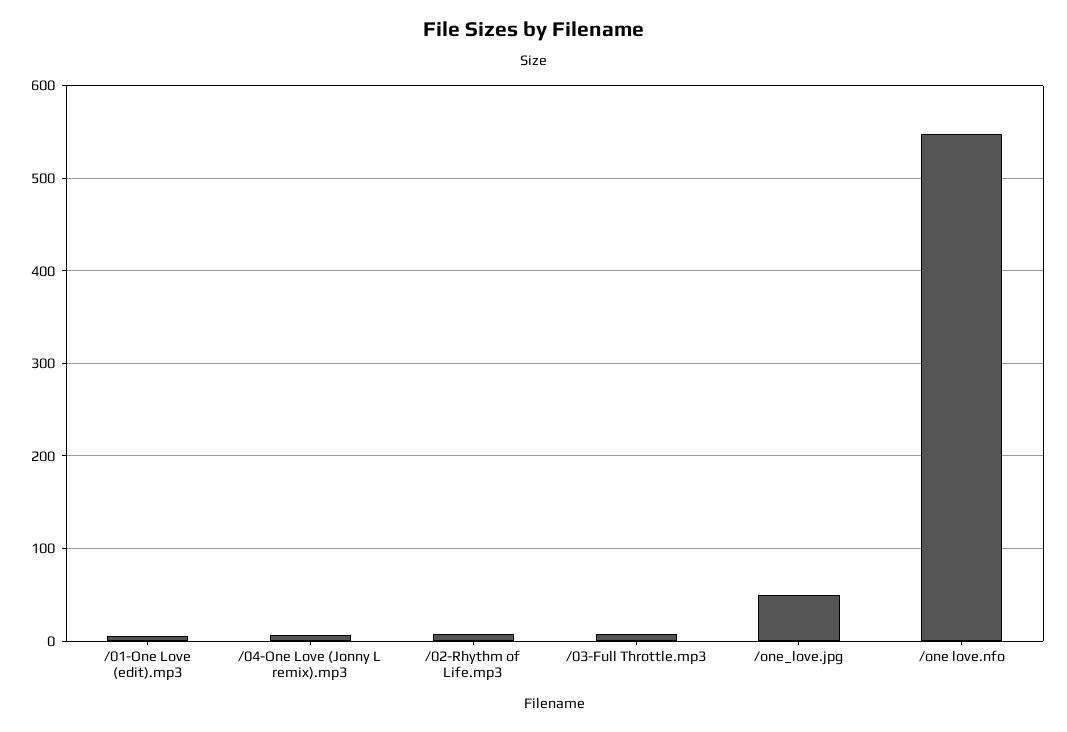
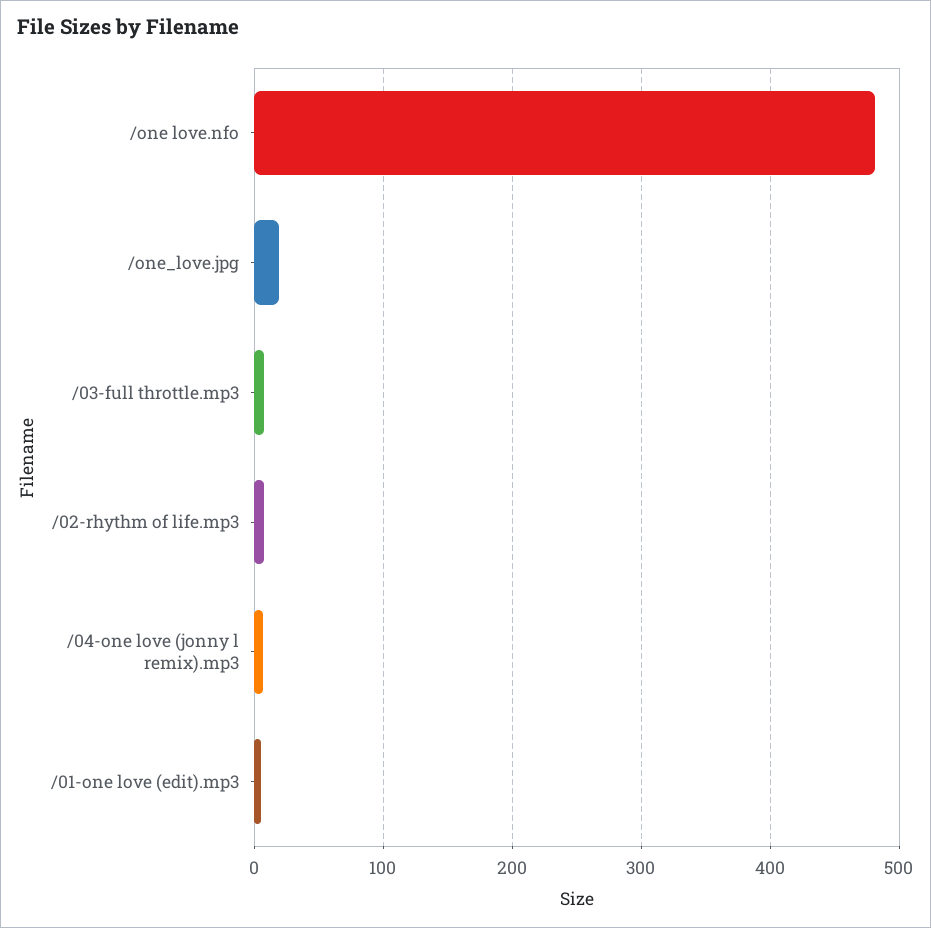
/one_love.jpg: 50 -> 20
/one love.nfo: 550 -> 480

